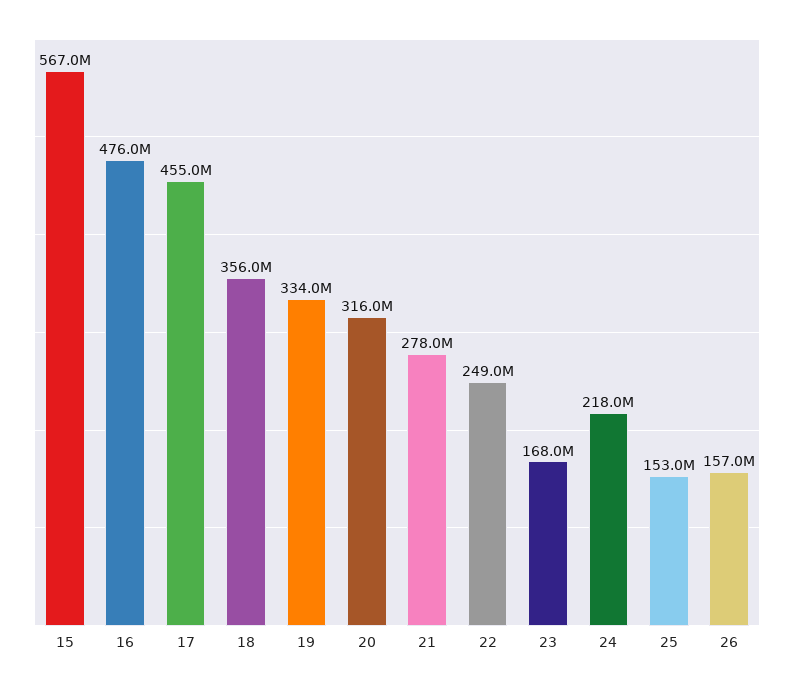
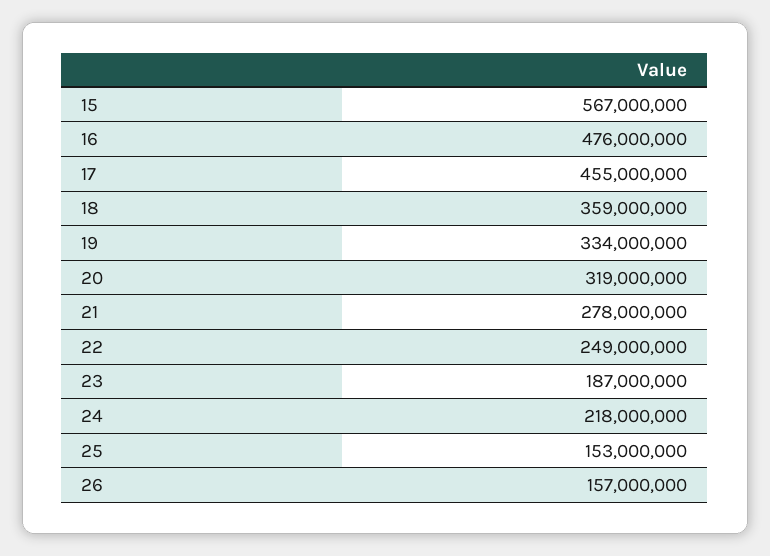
18: 356000000 -> 359000000
20: 316000000 -> 319000000
23: 168000000 -> 187000000

